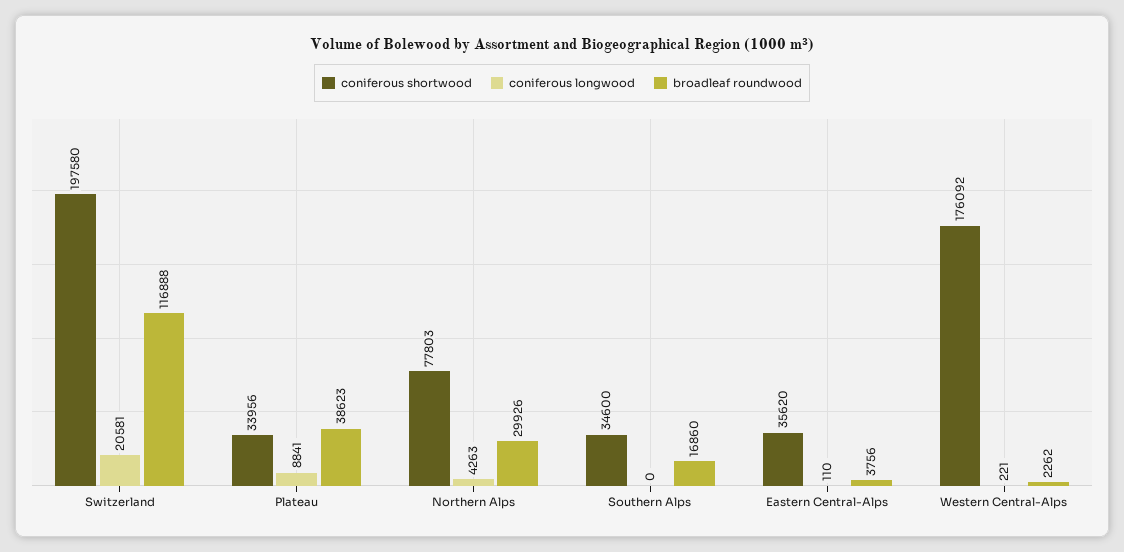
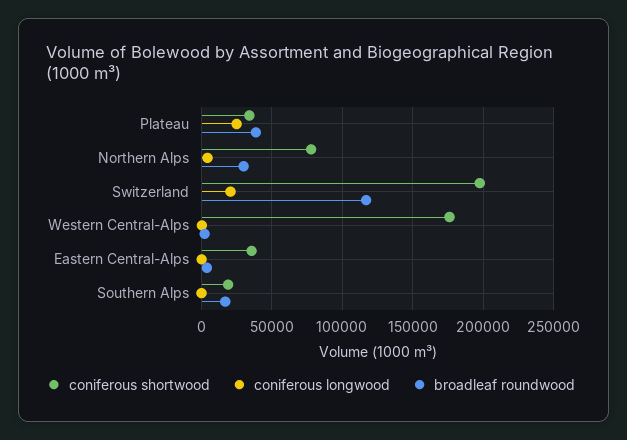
coniferous longwood, Plateau: 8841 -> 25000
coniferous shortwood, Southern Alps: 34600 -> 20000

